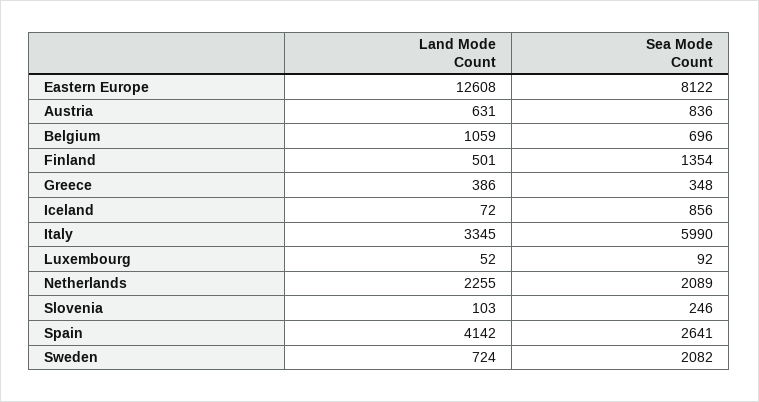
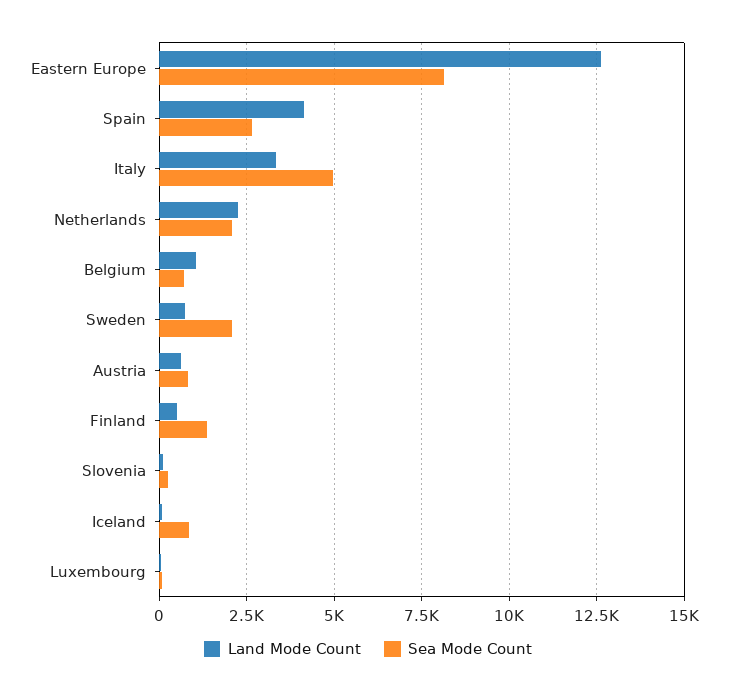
Land Mode Count, Greece: 386 -> none
Sea Mode Count, Greece: 348 -> none
Sea Mode Count, Italy: 5990 -> 5000

